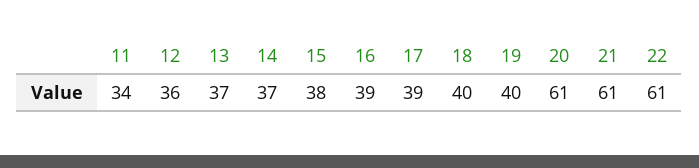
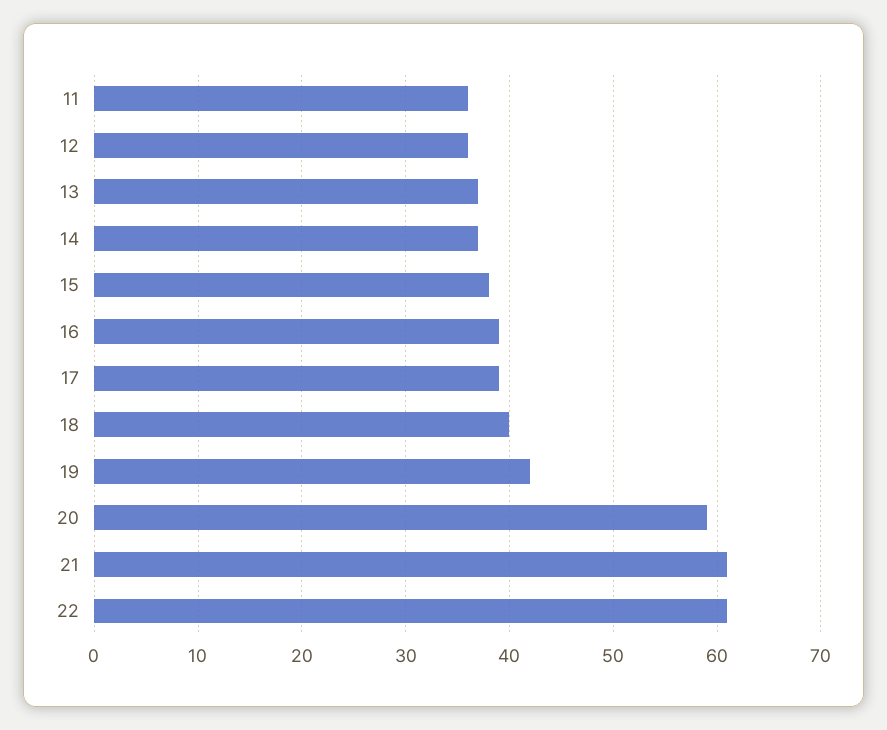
11: 34 -> 36
19: 40 -> 42
20: 61 -> 59

